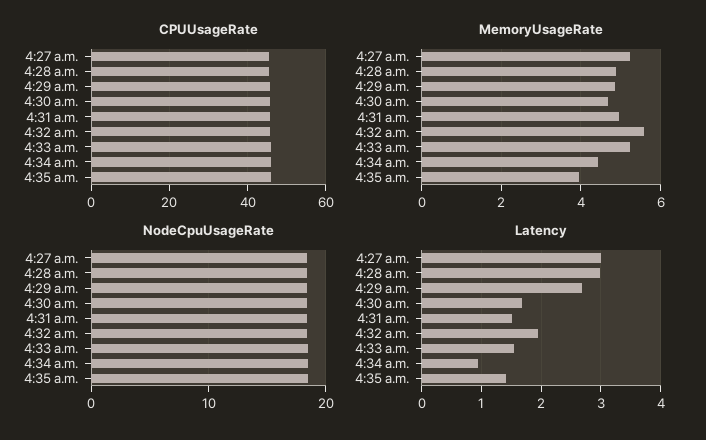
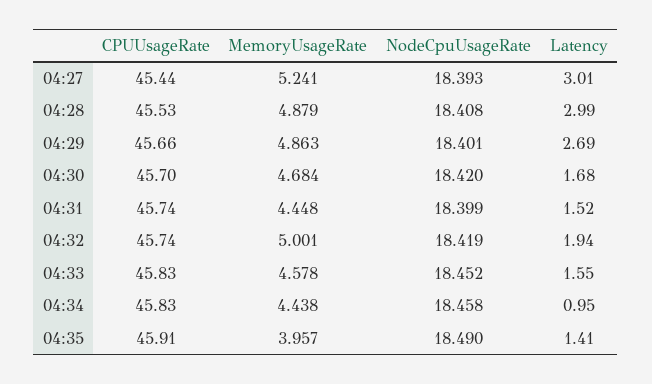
MemoryUsageRate, 4:31 a.m.: 5 -> 4.448
MemoryUsageRate, 4:32 a.m.: 5.6 -> 5.001
MemoryUsageRate, 4:33 a.m.: 5.2 -> 4.578

